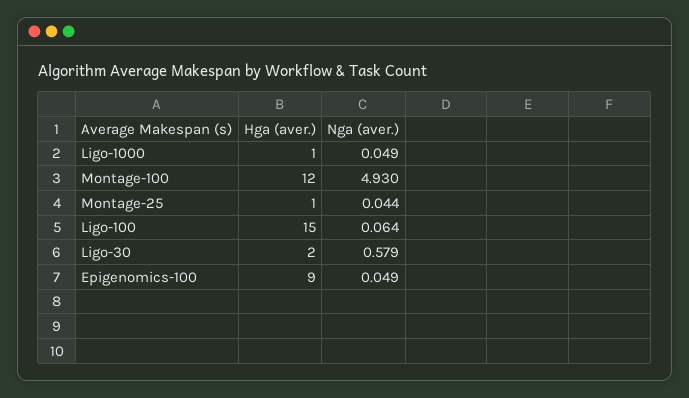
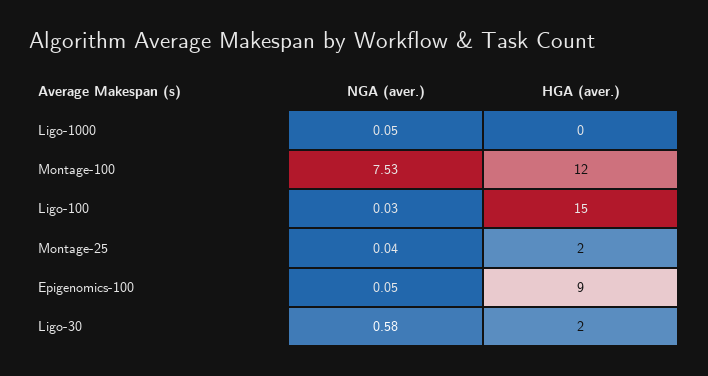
Hga (aver.), Ligo-1000: 1 -> 0
Nga (aver.), Montage-100: 4.93 -> 7.53
Hga (aver.), Montage-25: 1 -> 2
Nga (aver.), Ligo-100: 0.064 -> 0.03

